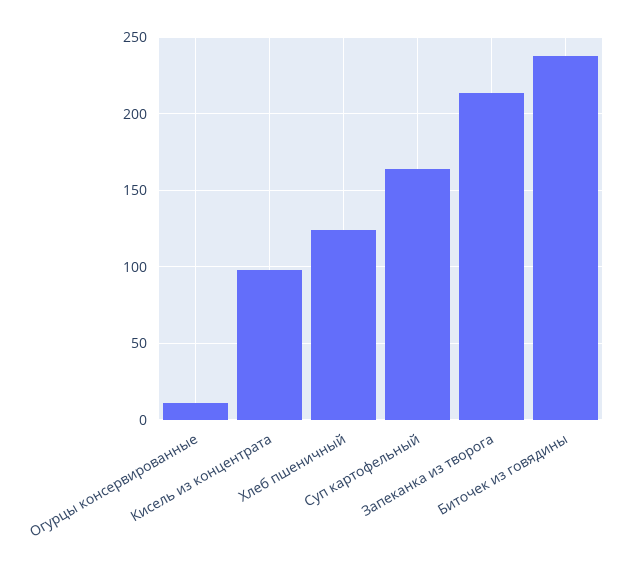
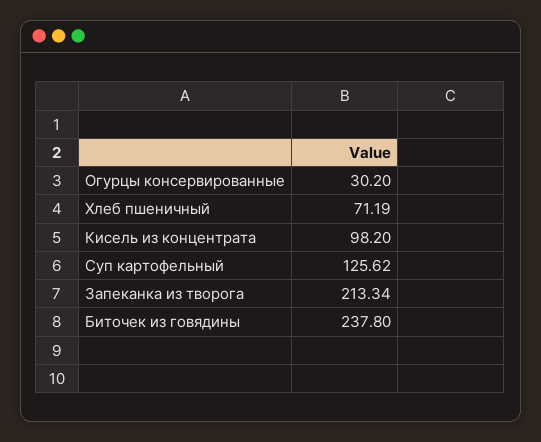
Огурцы консервированные: 10 -> 30.2
Хлеб пшеничный: 125 -> 71.19
Суп картофельный: 165 -> 125.62

